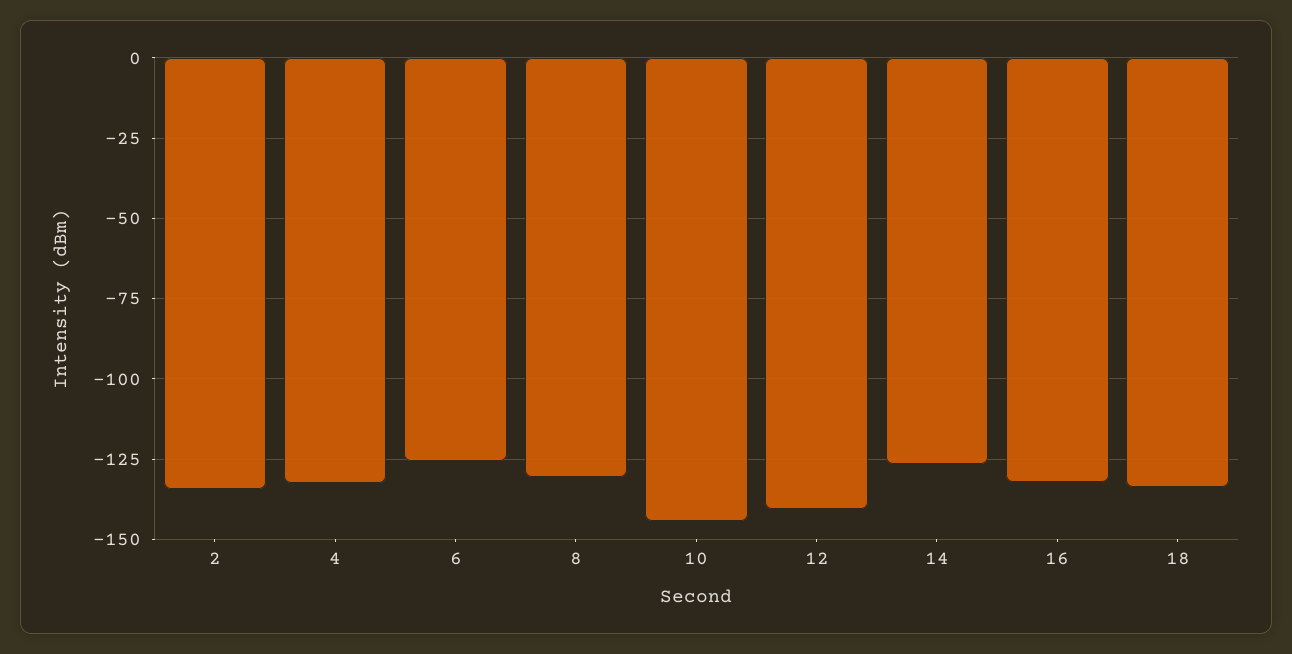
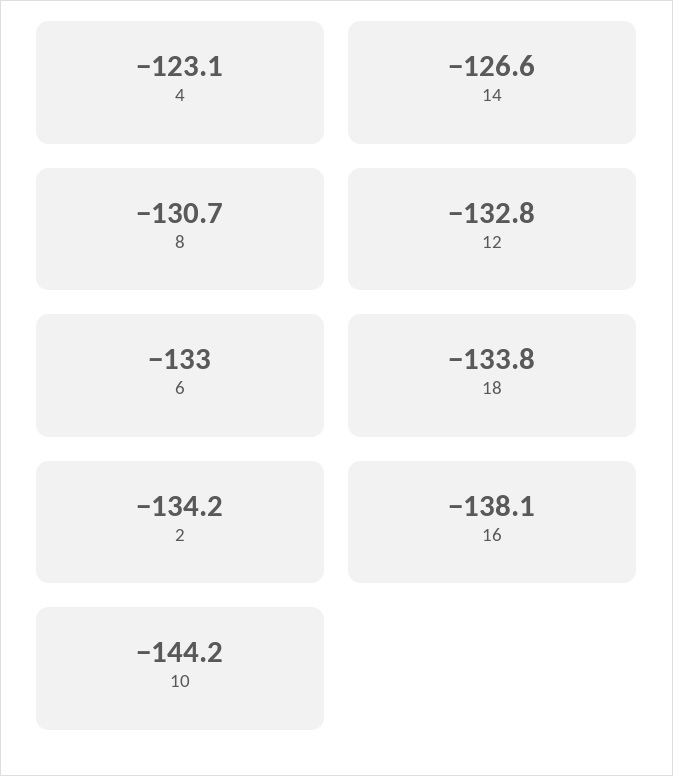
4: -132.5 -> -123.1
6: -125 -> -133
12: -140 -> -132.8
16: -132.5 -> -138.1

